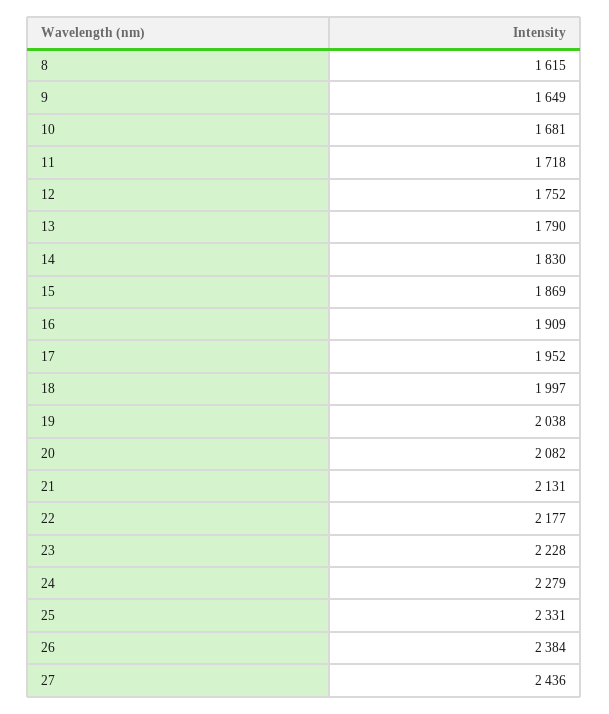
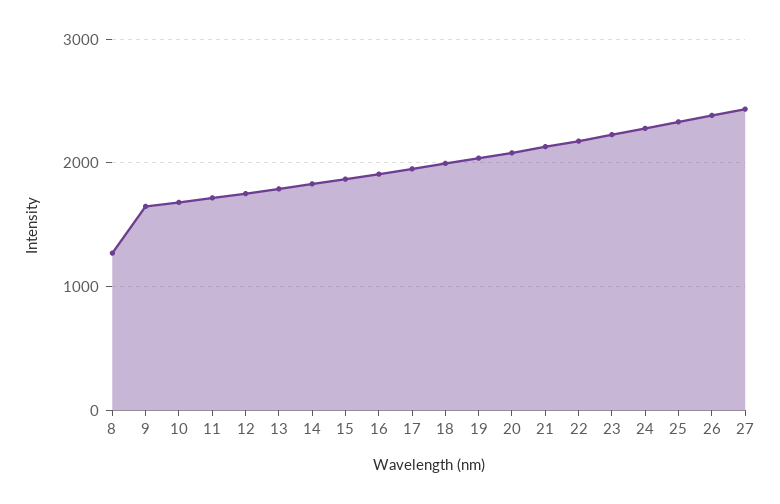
8: 1615 -> 1300

